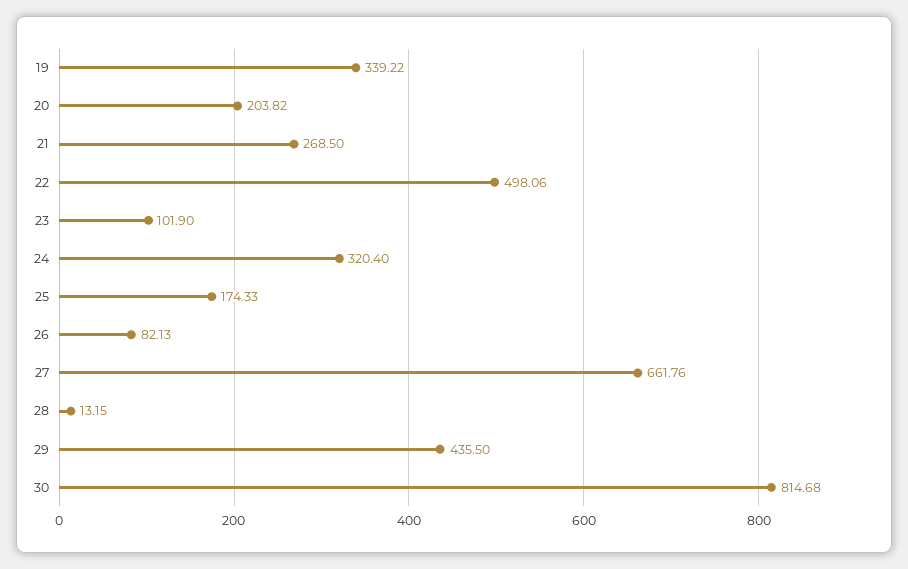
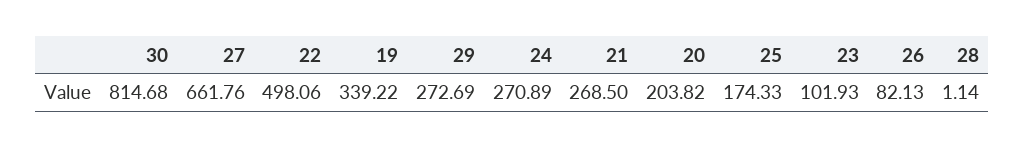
23: 101.9 -> 101.93
24: 320.4 -> 270.89
28: 13.15 -> 1.14
29: 435.5 -> 272.69

